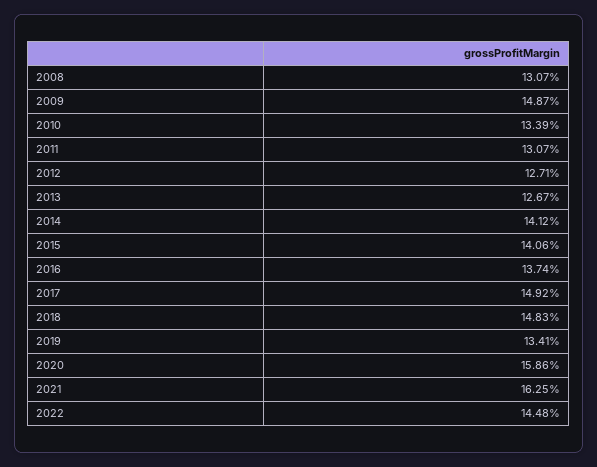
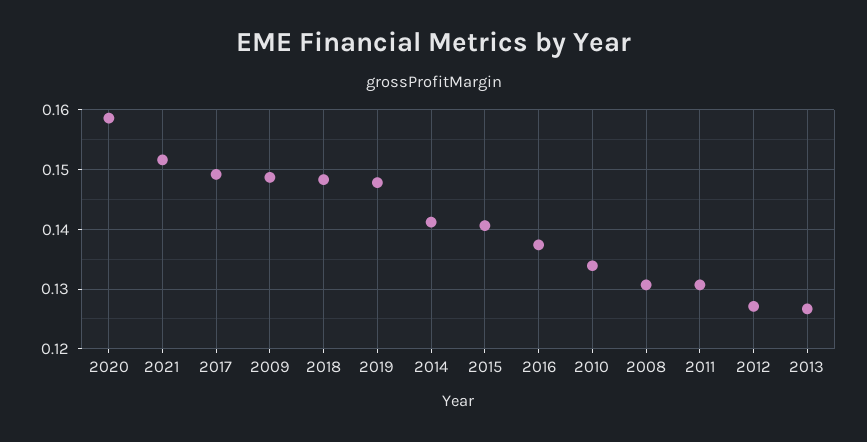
2019: 0.1341 -> 0.148
2021: 0.1625 -> 0.152
2022: 0.1448 -> none

